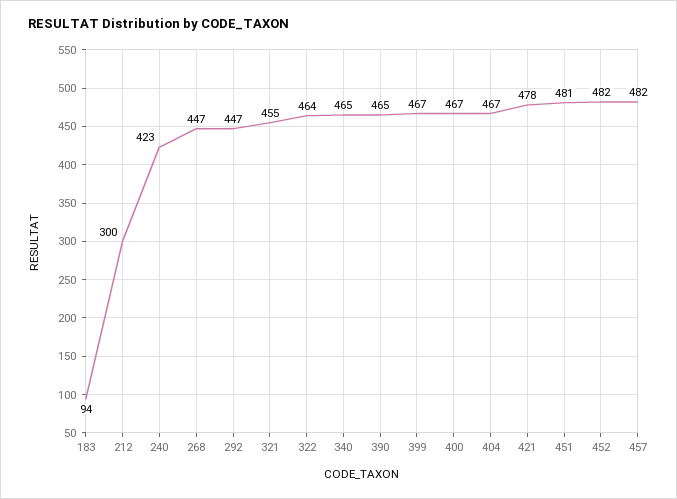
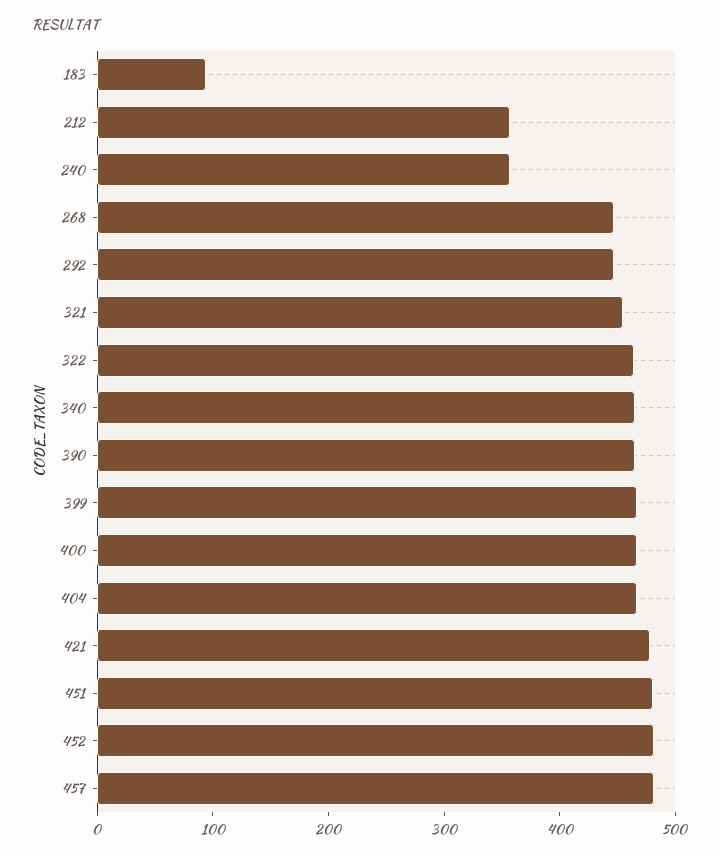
212: 300 -> 360
240: 423 -> 360

